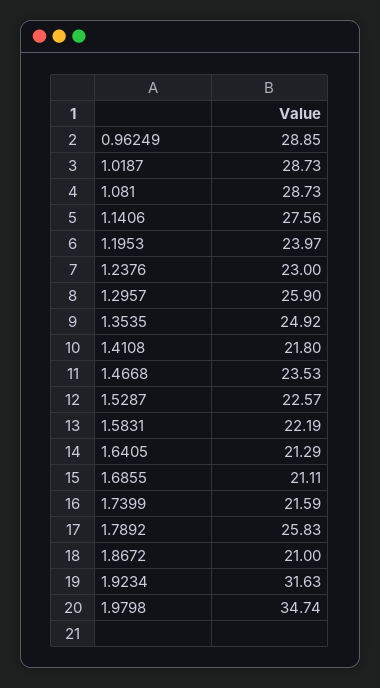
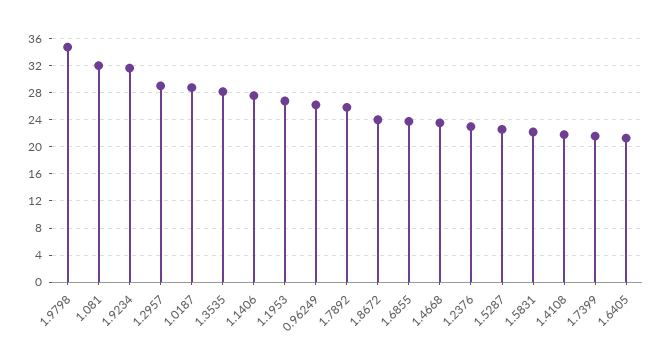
0.96249: 28.85 -> 26
1.081: 28.73 -> 32
1.1953: 23.97 -> 27
1.2957: 25.9 -> 29
1.3535: 24.92 -> 28
1.6855: 21.11 -> 24
1.8672: 21 -> 24

